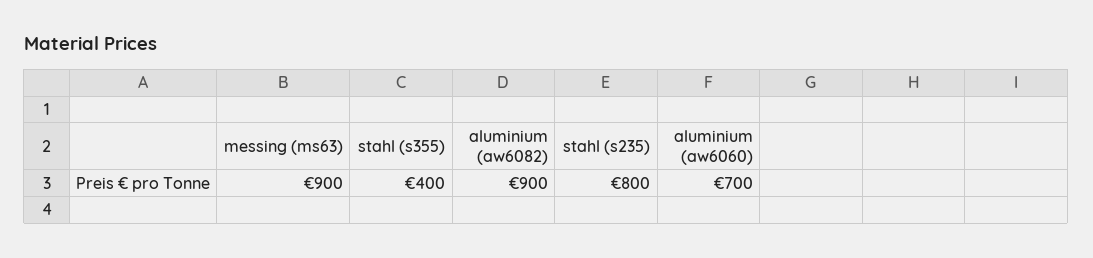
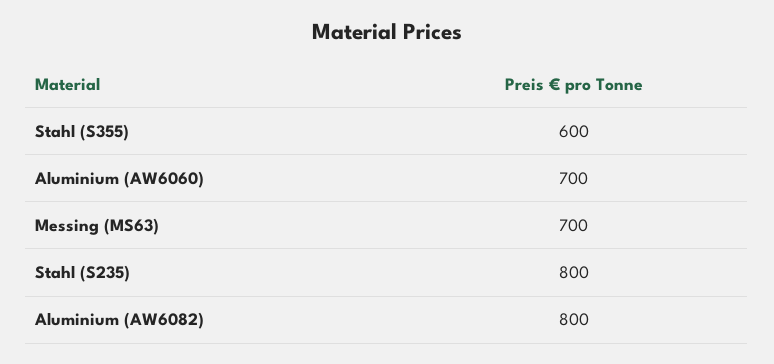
messing (ms63): 900 -> 700
stahl (s355): 400 -> 600
aluminium (aw6082): 900 -> 800

